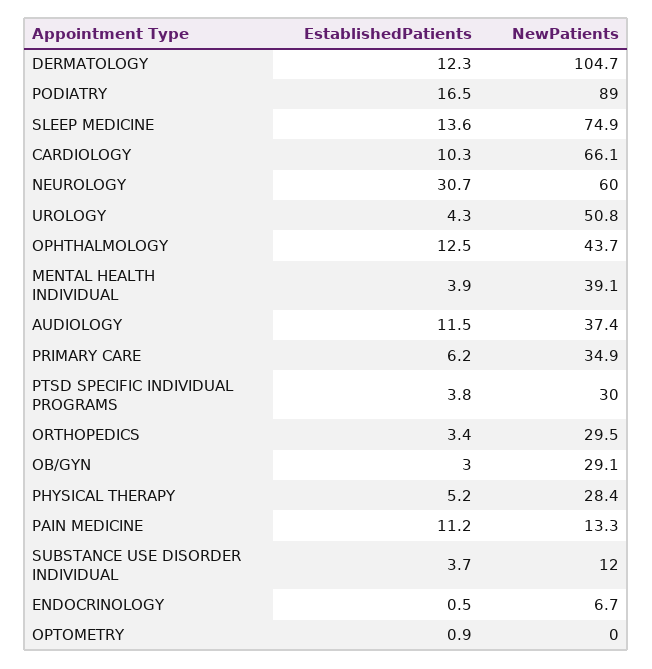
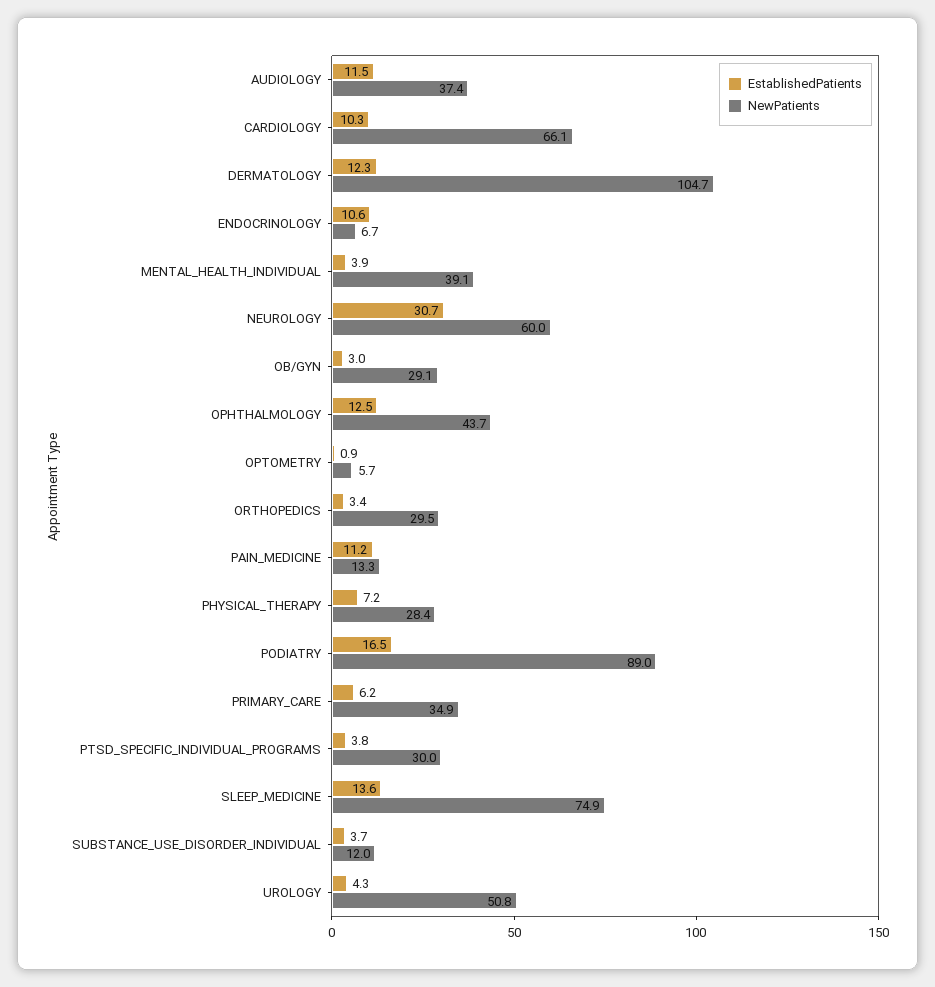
EstablishedPatients, PHYSICAL THERAPY: 5.2 -> 7.2
EstablishedPatients, ENDOCRINOLOGY: 0.5 -> 10.6
NewPatients, OPTOMETRY: 0 -> 5.7

